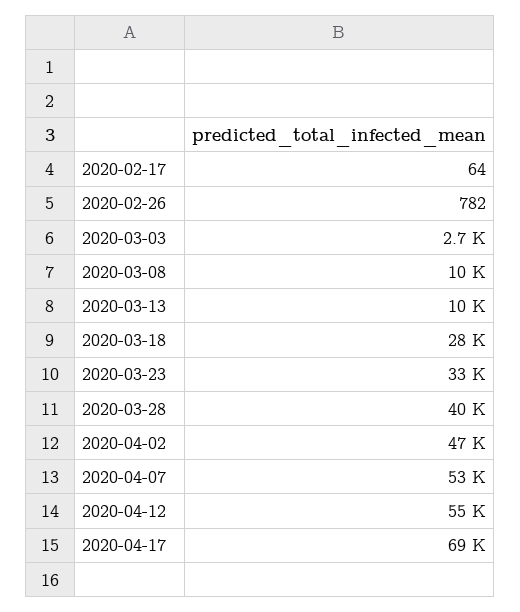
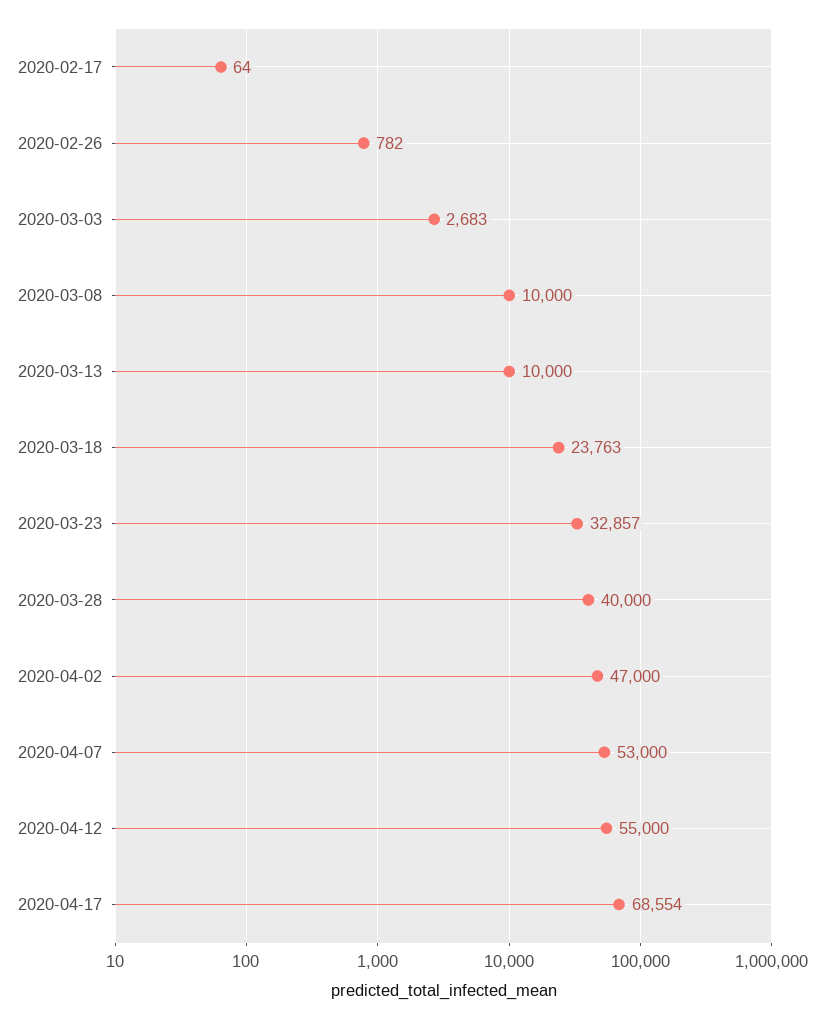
2020-03-18: 28000 -> 23763

